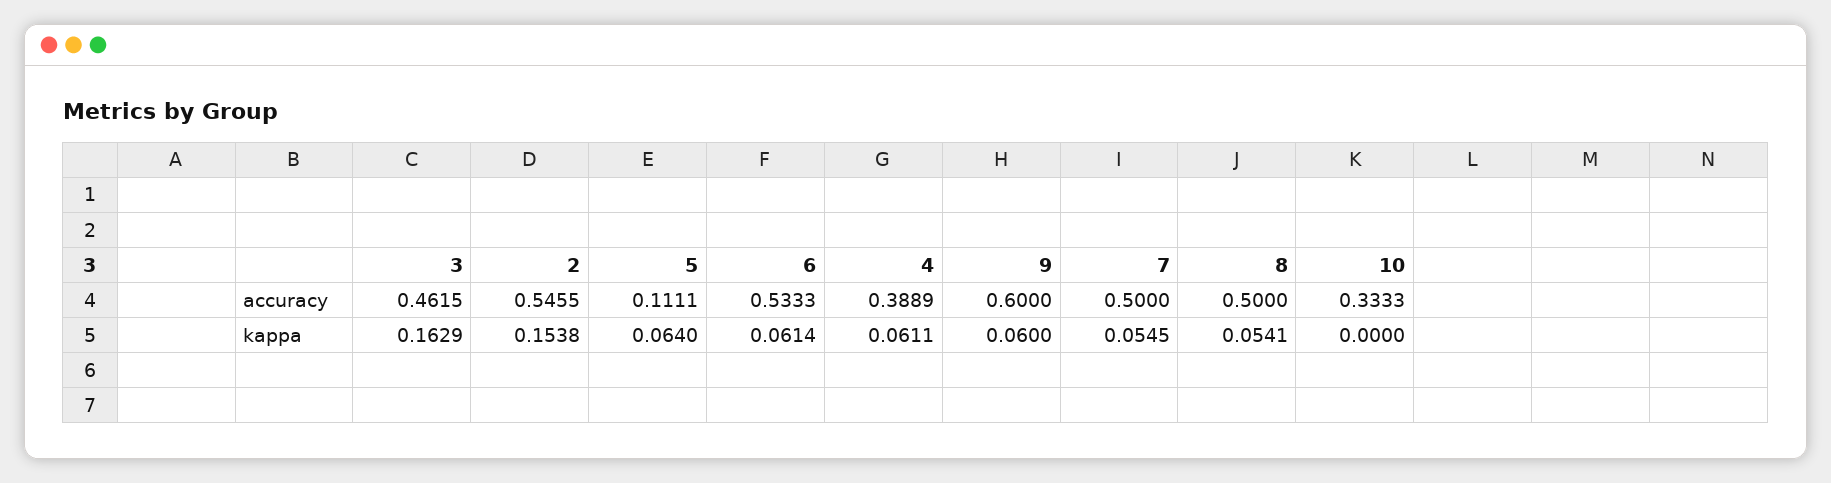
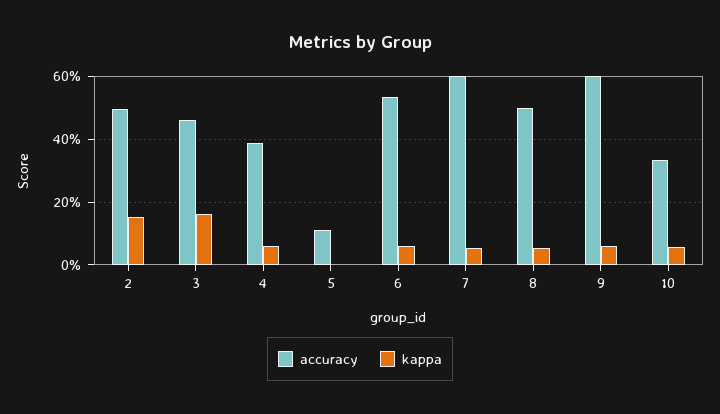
accuracy, 2: 0.5455 -> 0.5
accuracy, 7: 0.5 -> 0.6
kappa, 5: 0.064 -> 0
kappa, 10: 0 -> 0.06

